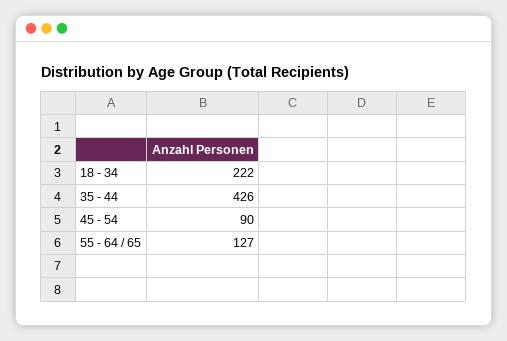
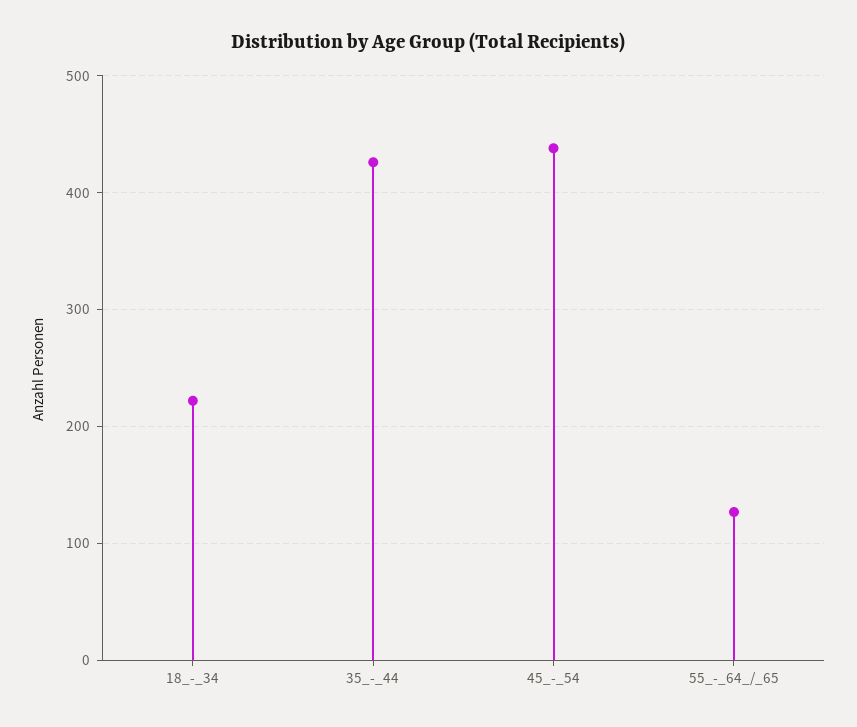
45 - 54: 90 -> 440

